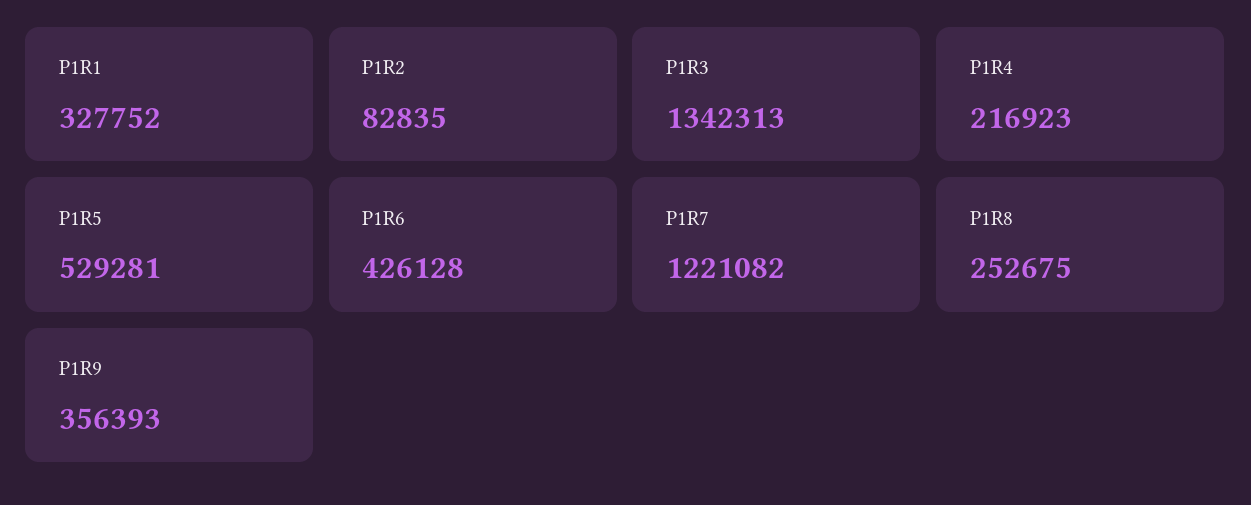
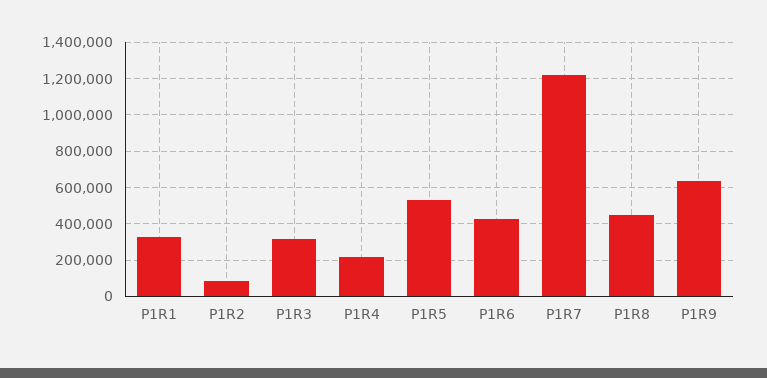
P1R3: 1342313 -> 300000
P1R8: 252675 -> 450000
P1R9: 356393 -> 650000

